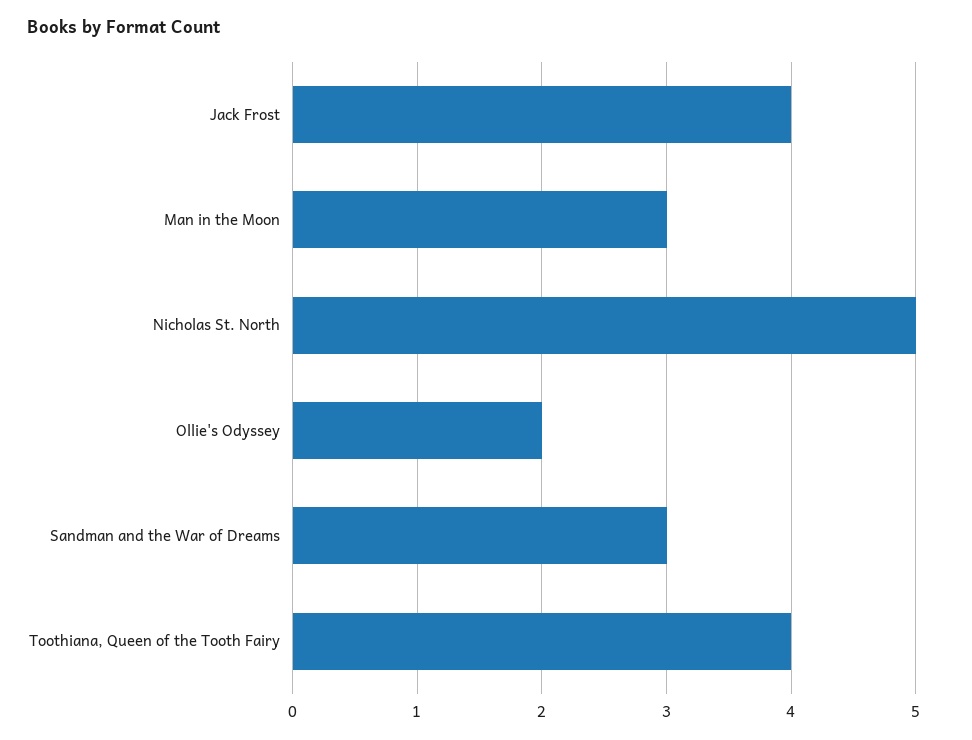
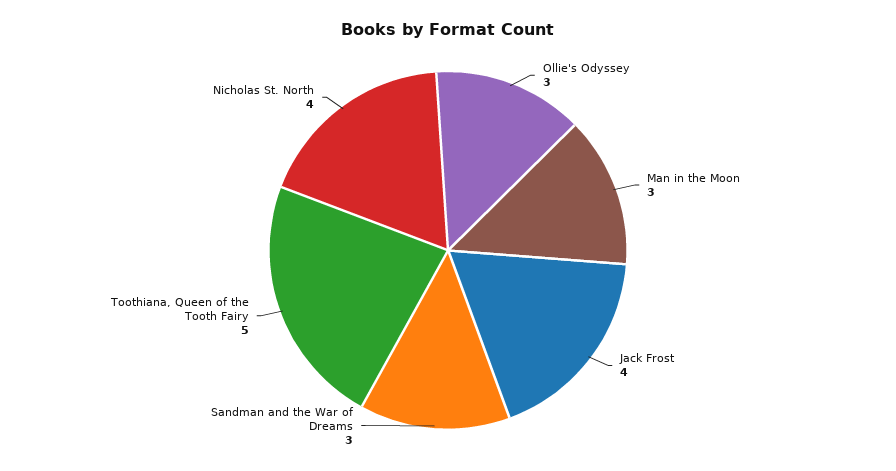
Nicholas St. North: 5 -> 4
Ollie's Odyssey: 2 -> 3
Toothiana, Queen of the Tooth Fairy: 4 -> 5

